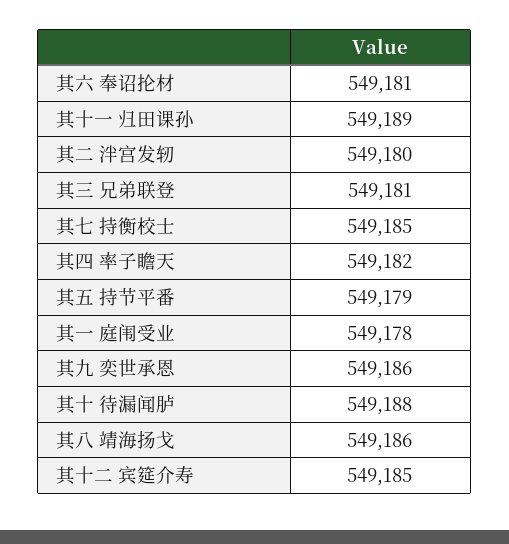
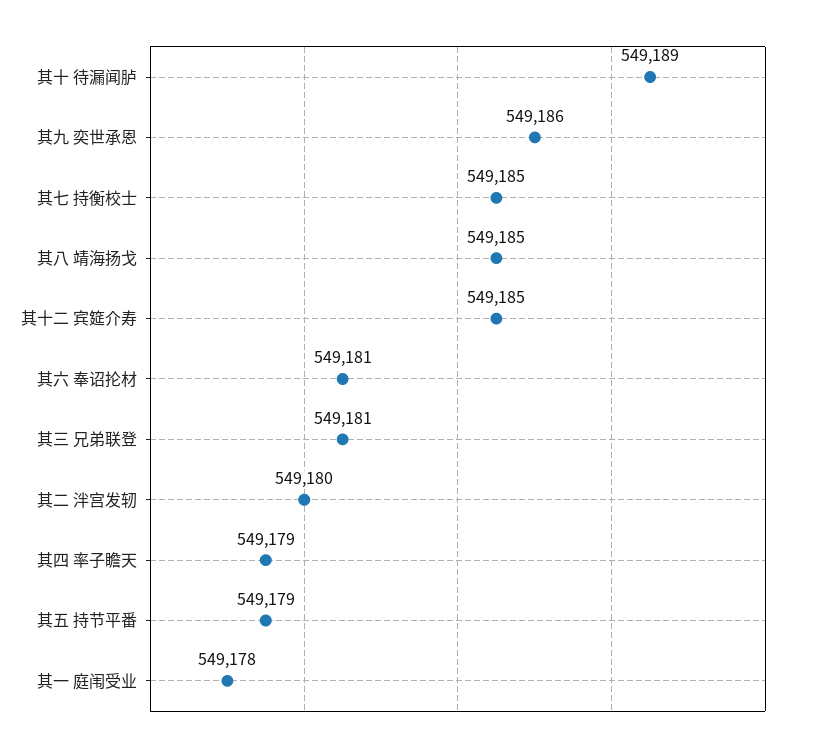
其十一 归田课孙: 549189 -> none
其四 率子瞻天: 549182 -> 549179
其十 待漏闻胪: 549188 -> 549189
其八 靖海扬戈: 549186 -> 549185

